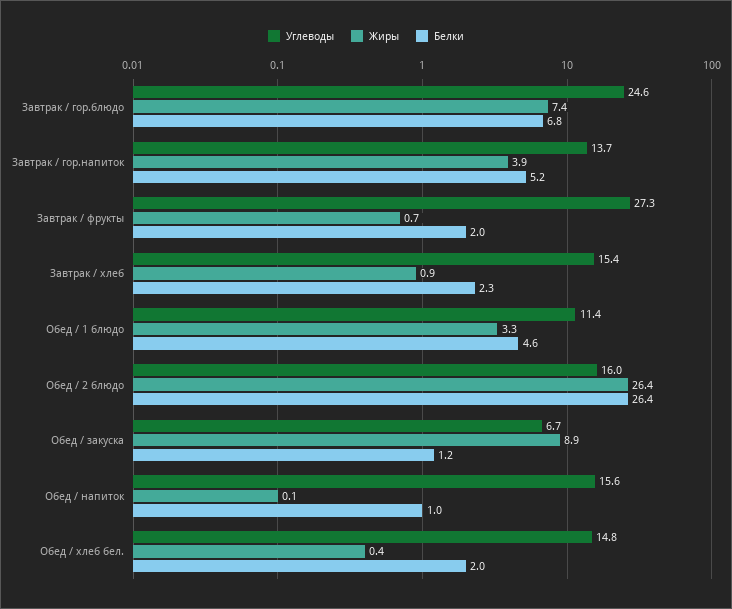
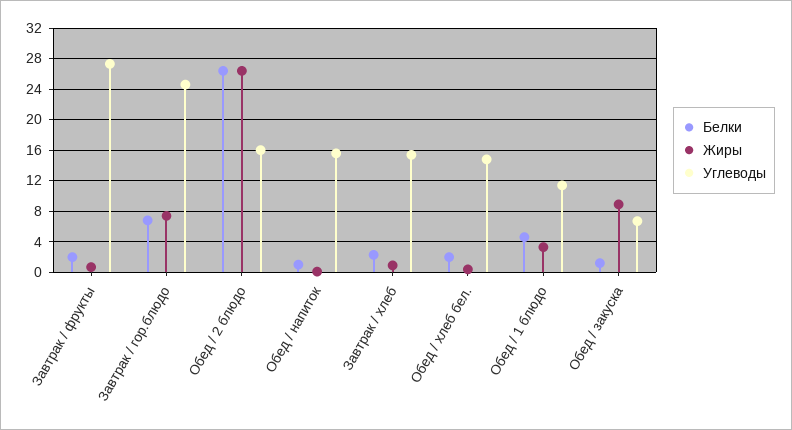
Углеводы, Завтрак / гор.напиток: 13.7 -> none
Жиры, Завтрак / гор.напиток: 3.9 -> none
Белки, Завтрак / гор.напиток: 5.2 -> none

